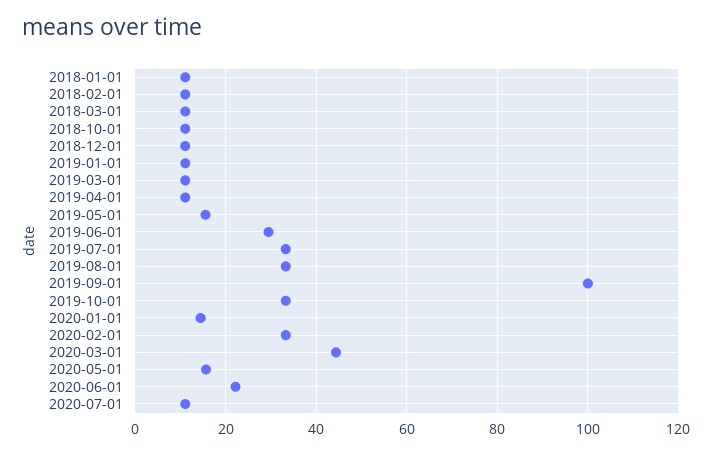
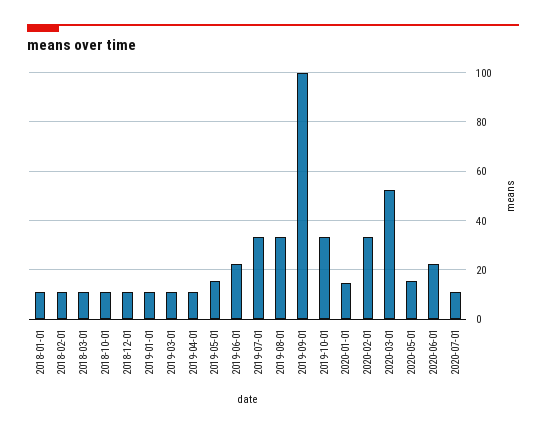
2019-06-01: 30 -> 22.5
2020-03-01: 44 -> 52.5

